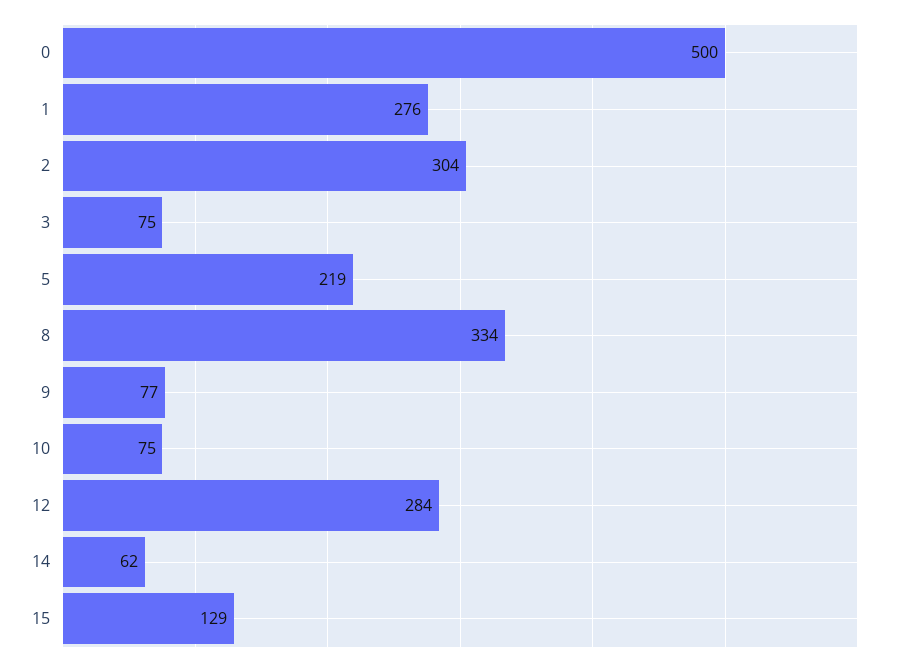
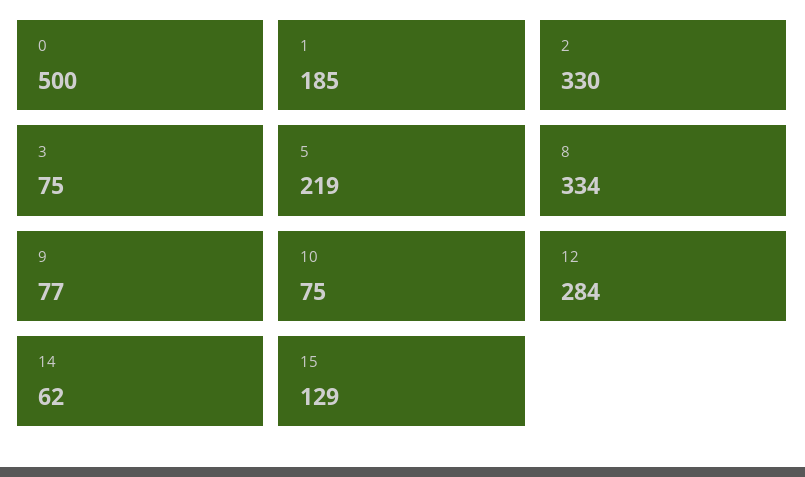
1: 276 -> 185
2: 304 -> 330

